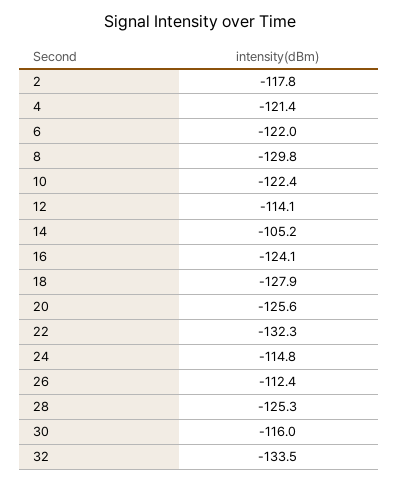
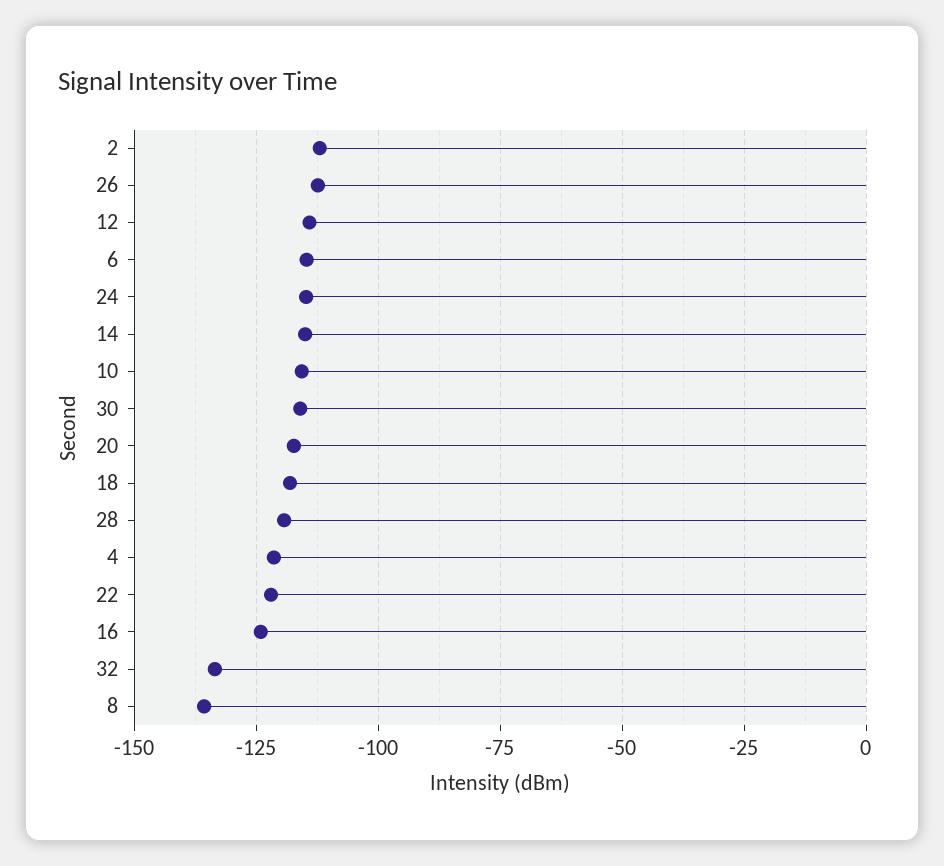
2: -117.8 -> -112.5
6: -122 -> -115
8: -129.8 -> -135
10: -122.4 -> -115
14: -105.2 -> -115
18: -127.9 -> -117.5
20: -125.6 -> -117.5
22: -132.3 -> -122.5
28: -125.3 -> -120

